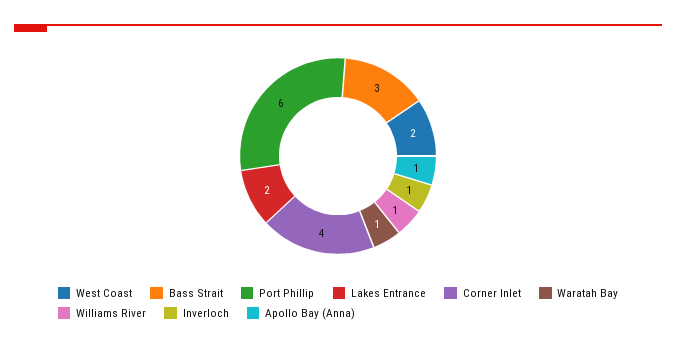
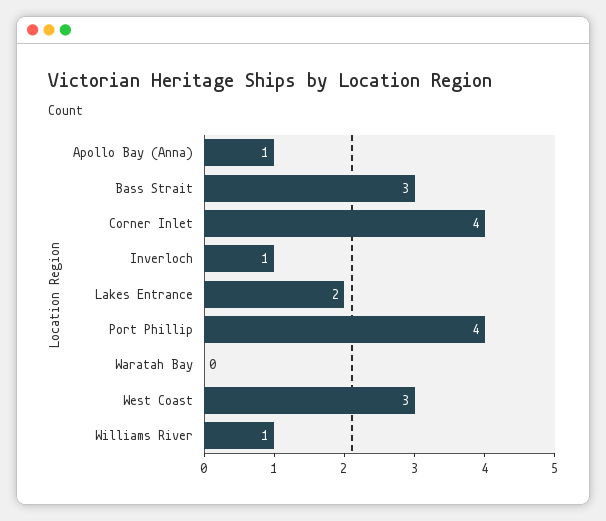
West Coast: 2 -> 3
Port Phillip: 6 -> 4
Waratah Bay: 1 -> 0

